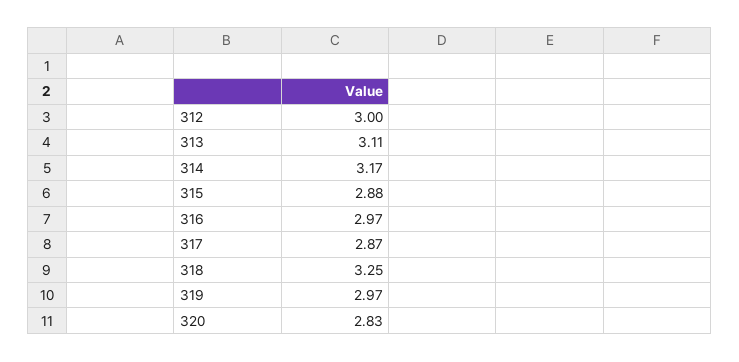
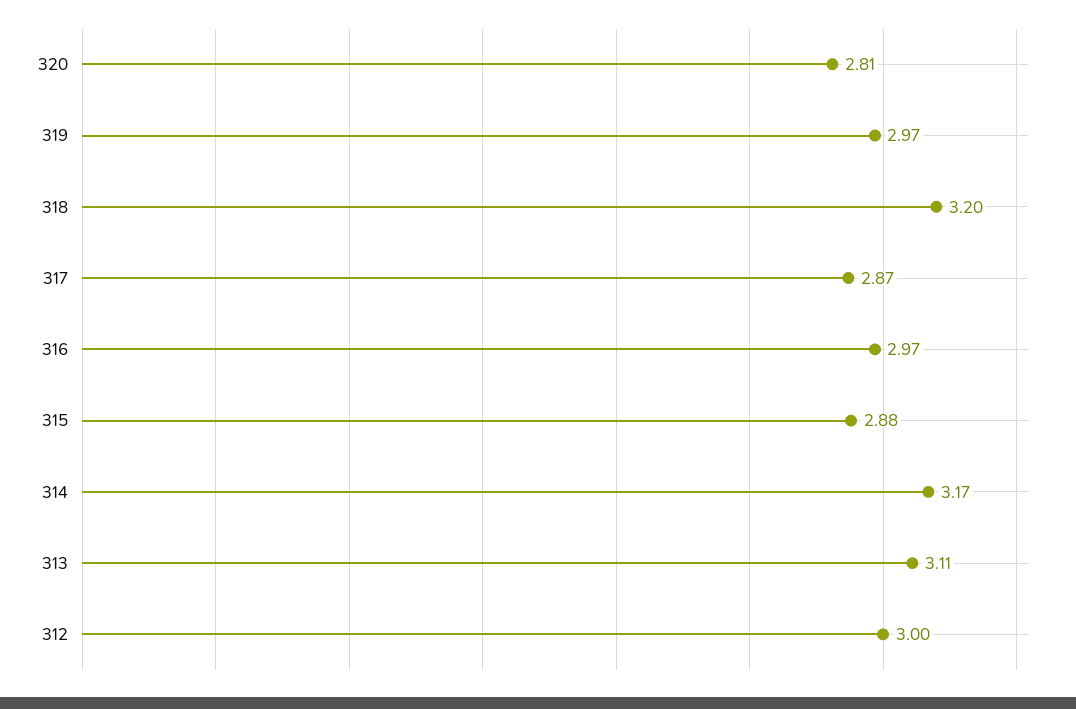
318: 3.25 -> 3.2
320: 2.83 -> 2.81

